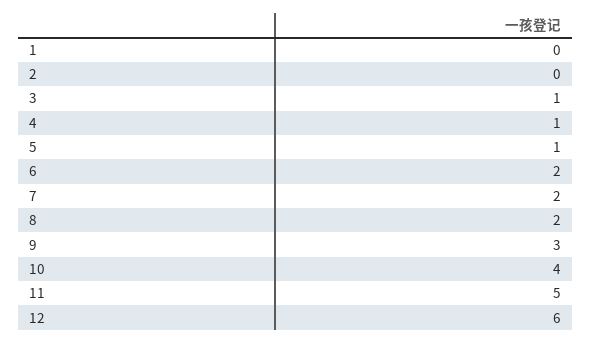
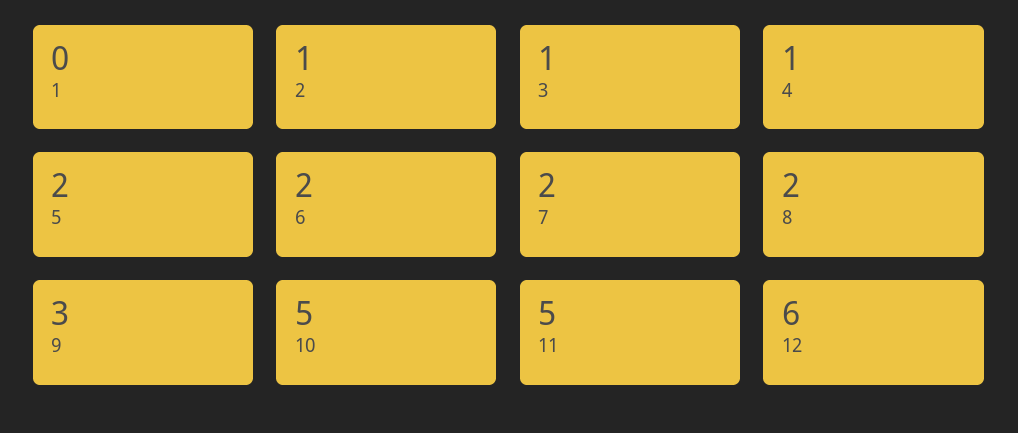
2: 0 -> 1
5: 1 -> 2
10: 4 -> 5

